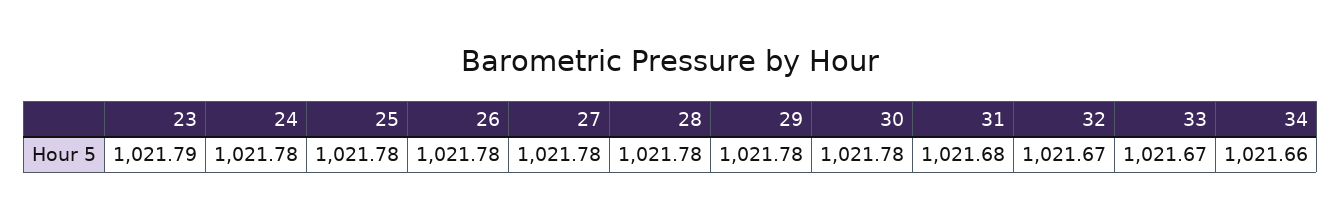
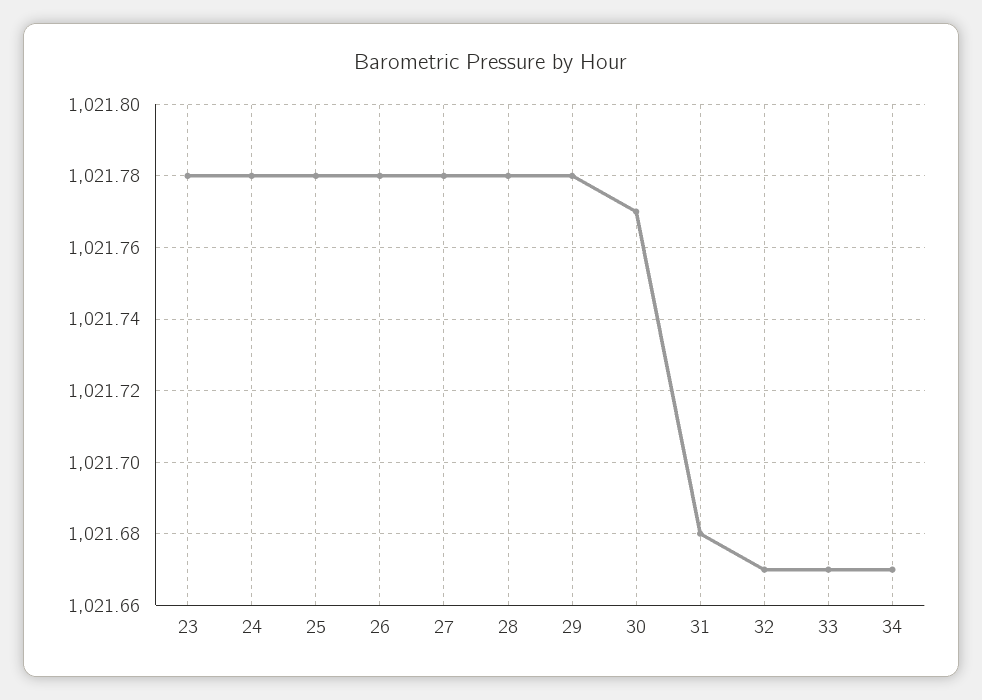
23: 1021.79 -> 1021.78
30: 1021.78 -> 1021.77
34: 1021.66 -> 1021.67

